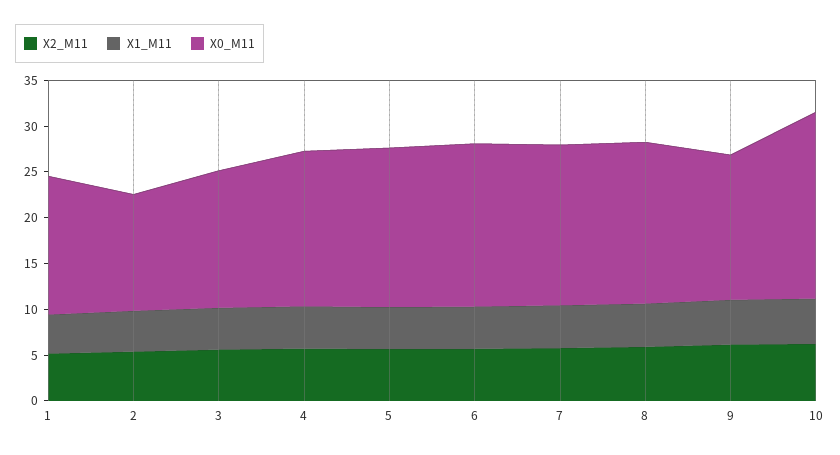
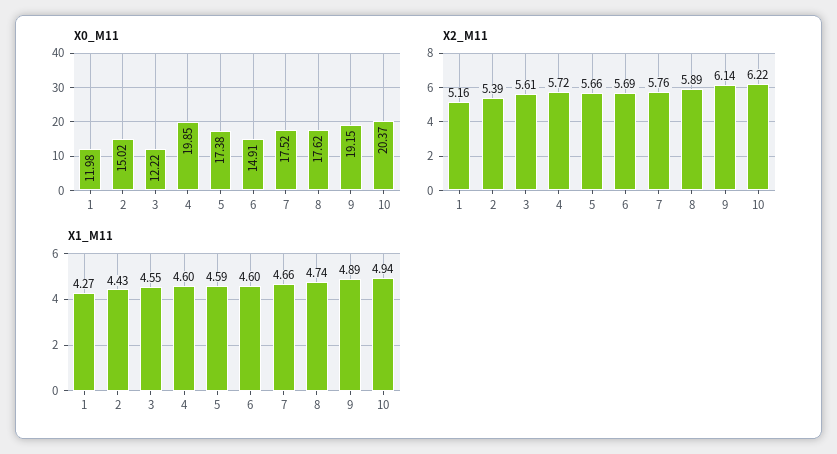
X0_M11, 1: 15 -> 11.98
X0_M11, 2: 13 -> 15.02
X0_M11, 3: 15 -> 12.22
X0_M11, 4: 17 -> 19.85
X0_M11, 6: 18 -> 14.91
X0_M11, 9: 16 -> 19.15

